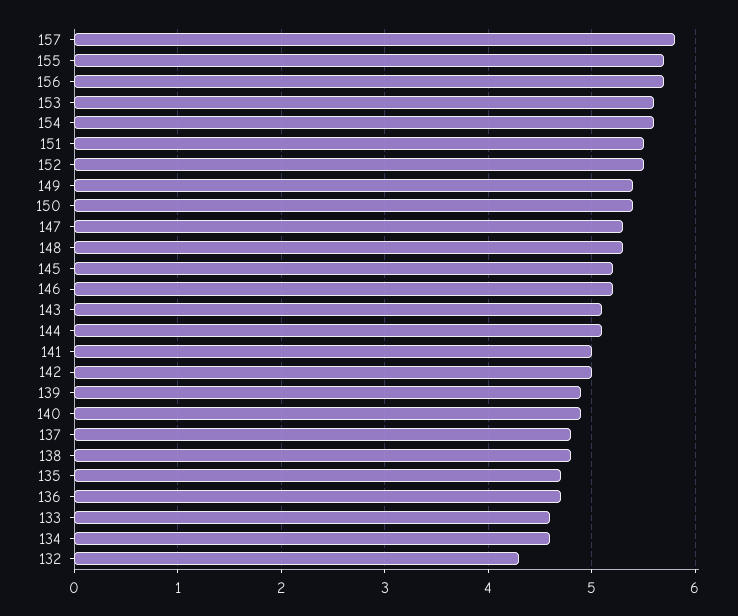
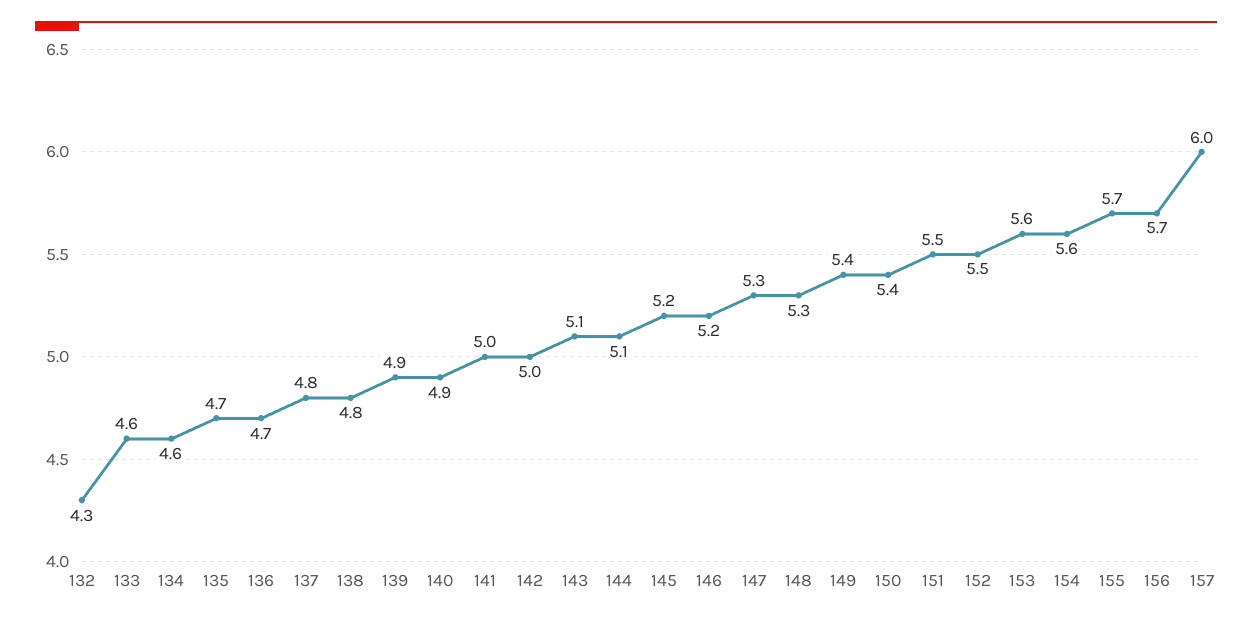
157: 5.8 -> 6

